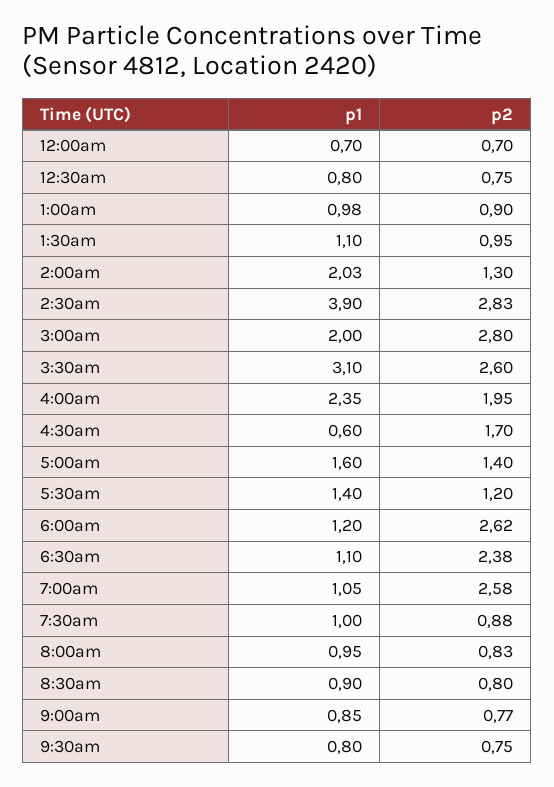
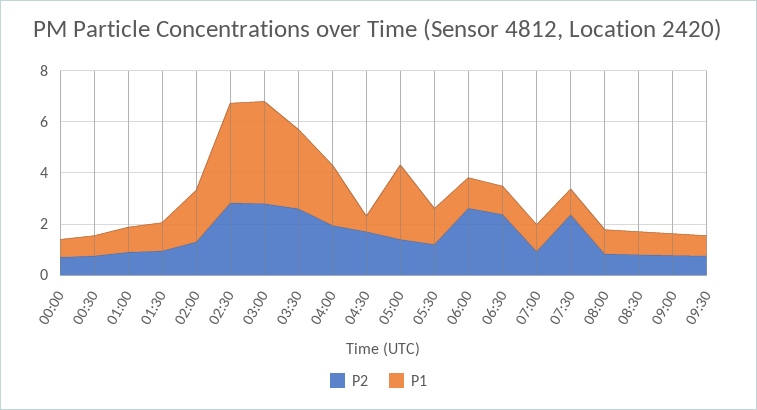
p1, 3:00am: 2 -> 4
p1, 5:00am: 1.6 -> 3
p2, 7:00am: 2.58 -> 1
p2, 7:30am: 0.88 -> 2.5

